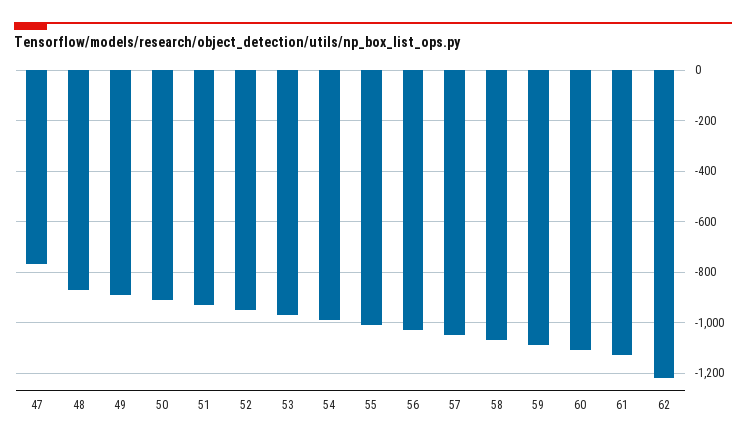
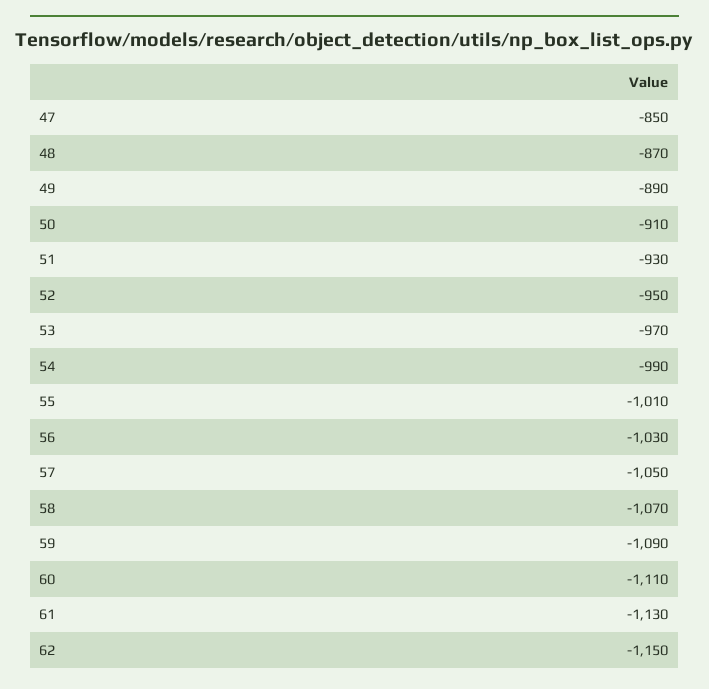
47: -775 -> -850
62: -1225 -> -1150

